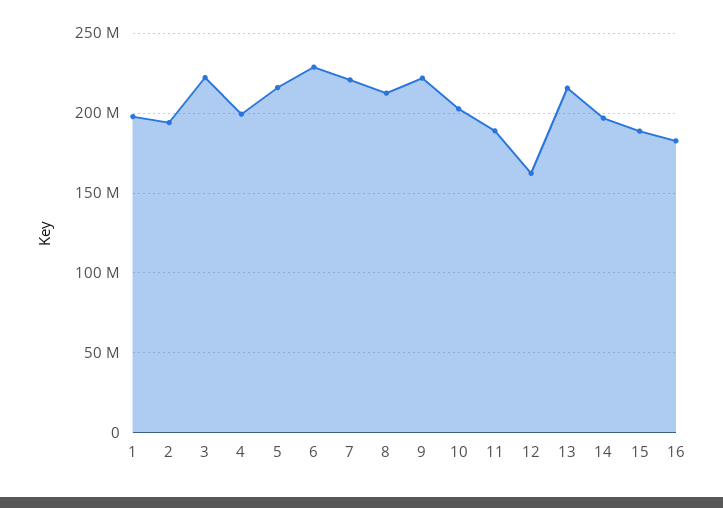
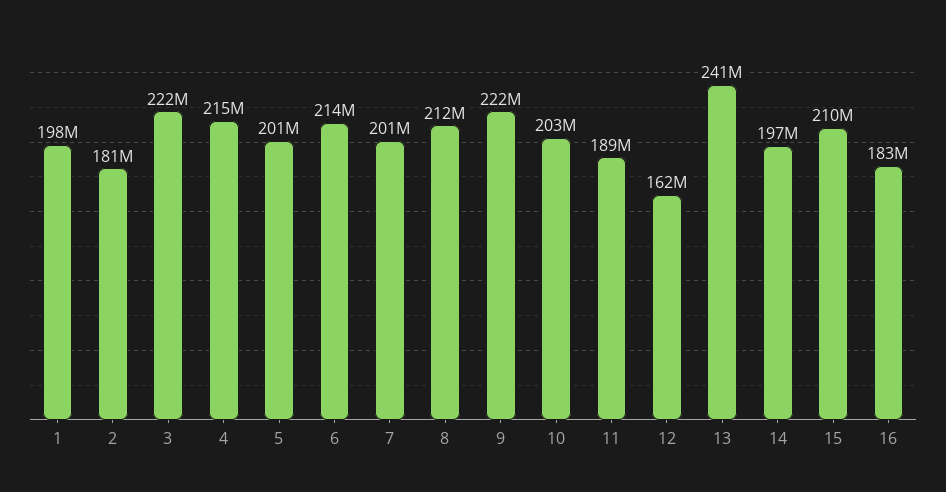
2: 195000000 -> 181000000
4: 200000000 -> 215000000
5: 215000000 -> 201000000
6: 230000000 -> 214000000
7: 220000000 -> 201000000
13: 215000000 -> 241000000
15: 190000000 -> 210000000

